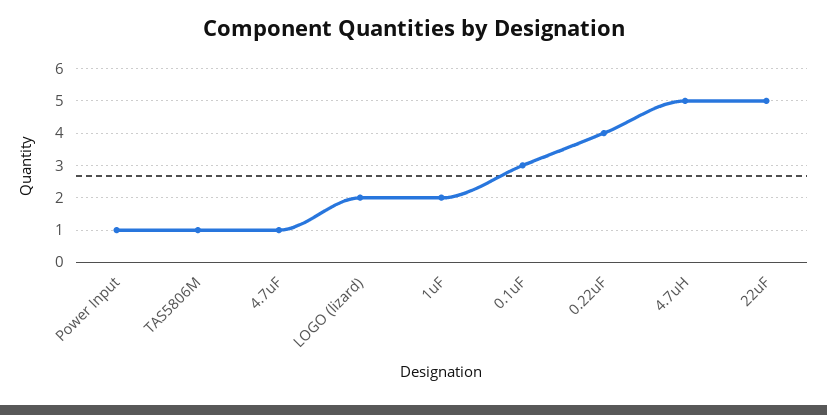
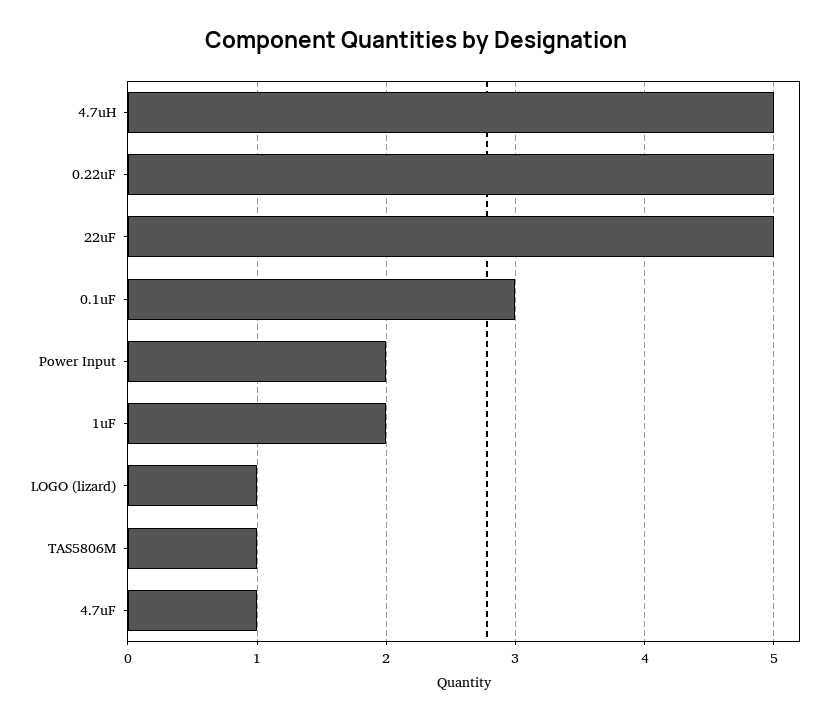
Power Input: 1 -> 2
LOGO (lizard): 2 -> 1
0.22uF: 4 -> 5

